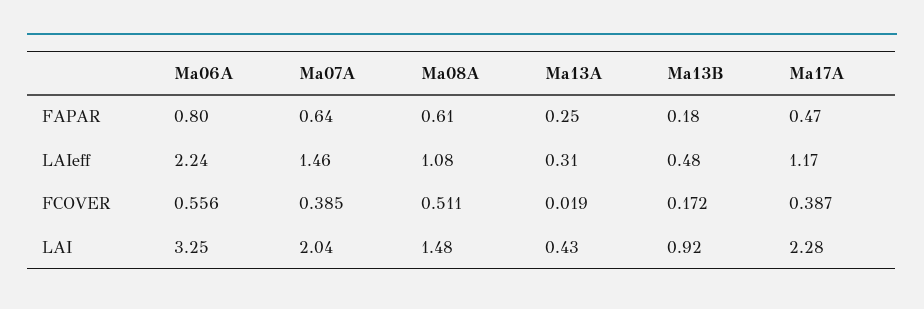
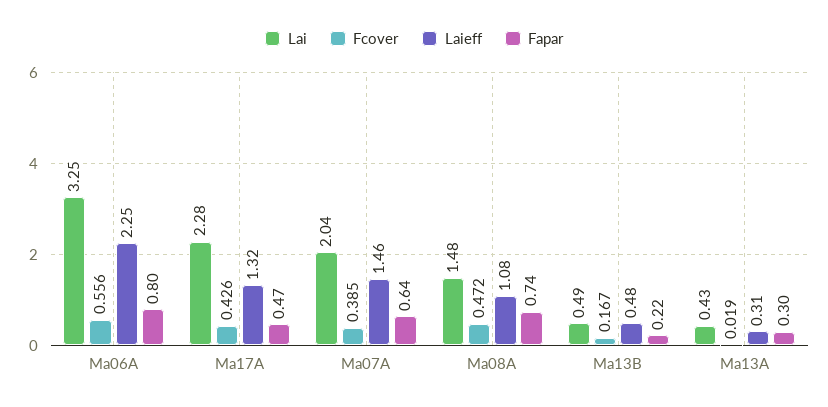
FAPAR, Ma08A: 0.61 -> 0.74
FAPAR, Ma13A: 0.25 -> 0.3
FAPAR, Ma13B: 0.18 -> 0.22
LAIeff, Ma06A: 2.24 -> 2.25
LAIeff, Ma17A: 1.17 -> 1.32
FCOVER, Ma08A: 0.511 -> 0.472
FCOVER, Ma13B: 0.172 -> 0.167
FCOVER, Ma17A: 0.387 -> 0.426
LAI, Ma13B: 0.92 -> 0.49

